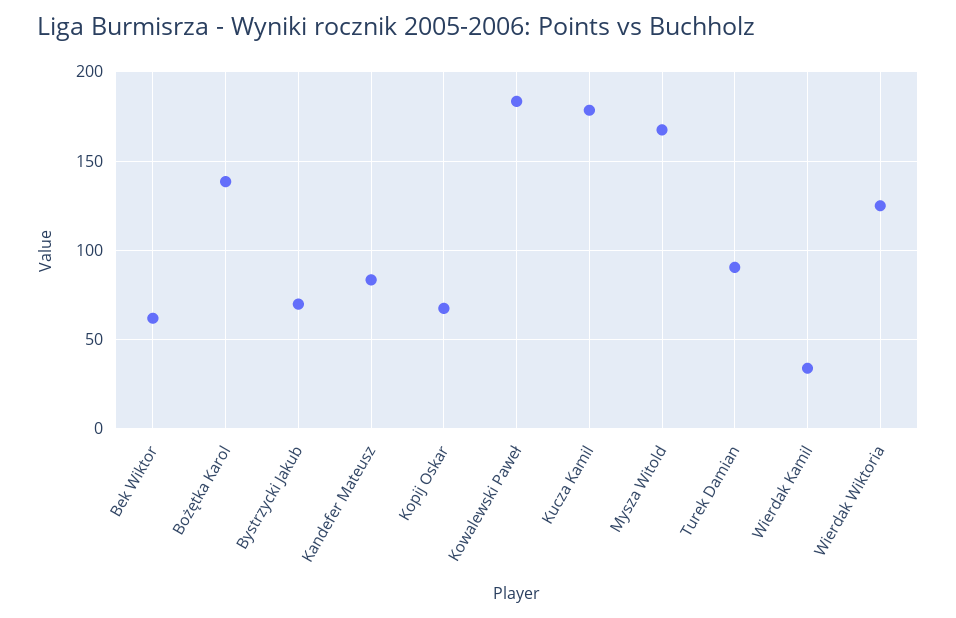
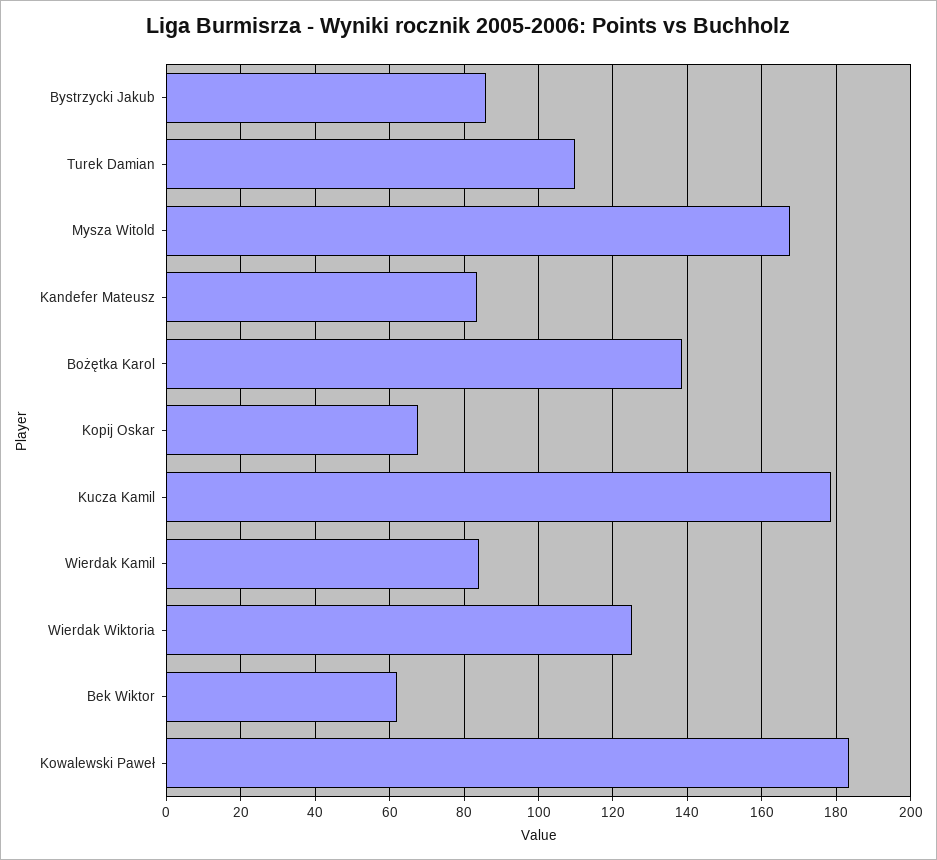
Bystrzycki Jakub: 70 -> 86
Turek Damian: 90 -> 110
Wierdak Kamil: 35 -> 84

